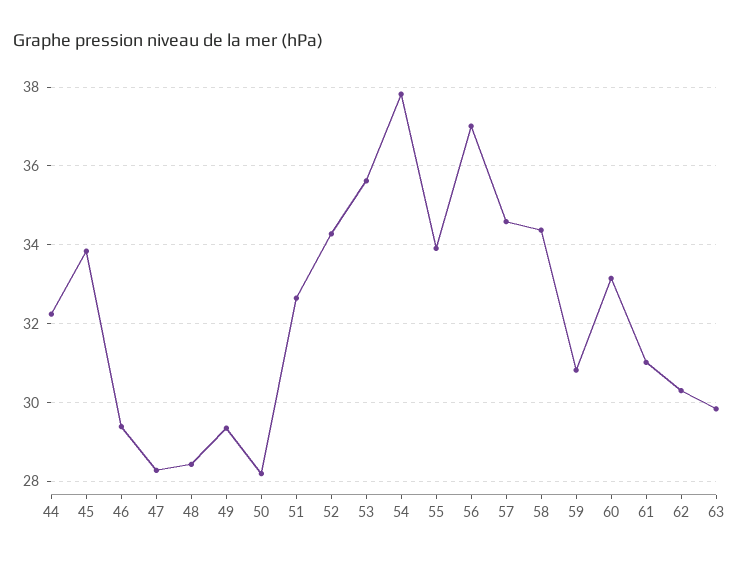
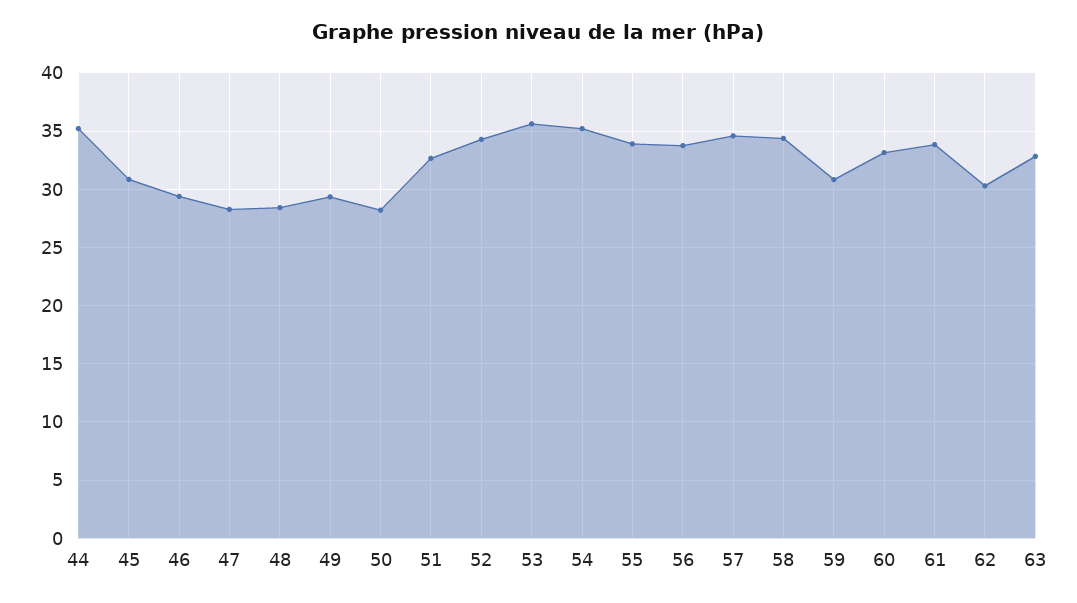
44: 32.2 -> 35
45: 33.8 -> 31
54: 37.8 -> 35
56: 37 -> 34
61: 31 -> 34
63: 29.8 -> 33

